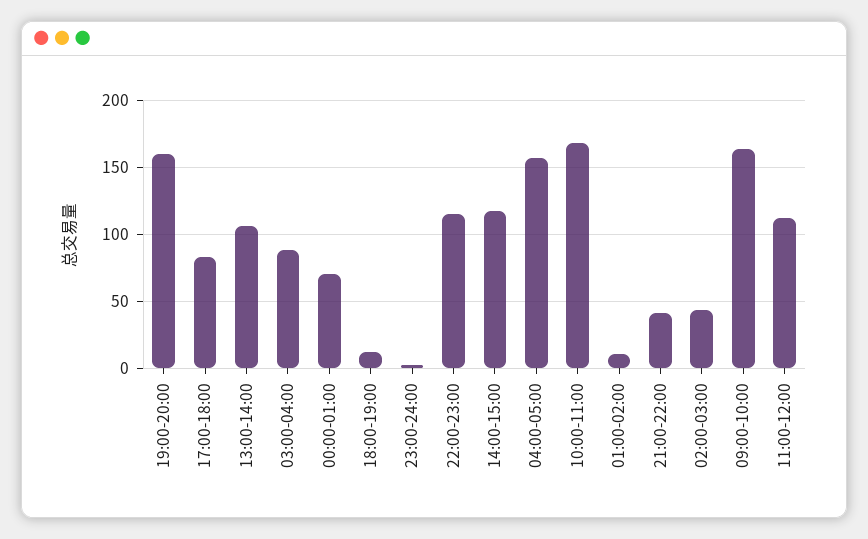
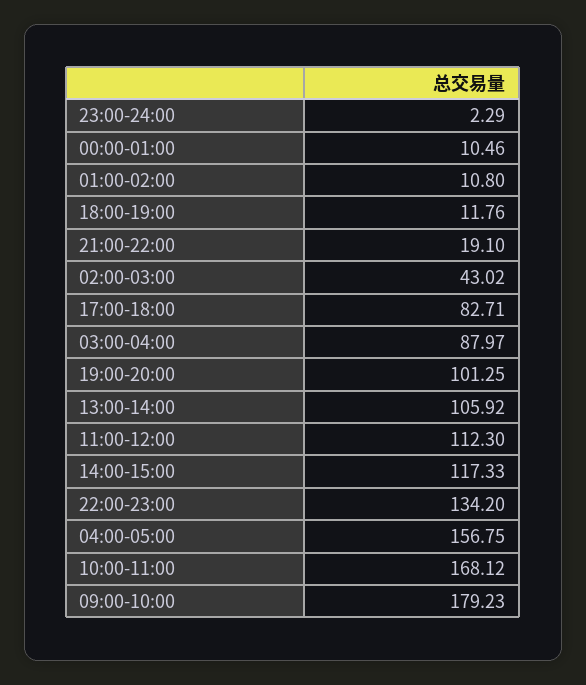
19:00-20:00: 160 -> 101.25
00:00-01:00: 70 -> 10.46
22:00-23:00: 115 -> 134.2
21:00-22:00: 40 -> 19.1
09:00-10:00: 165 -> 179.23

